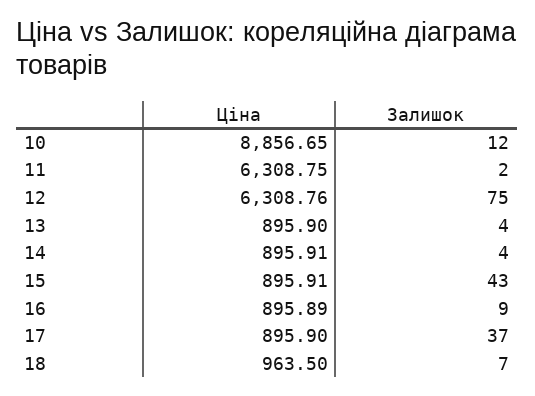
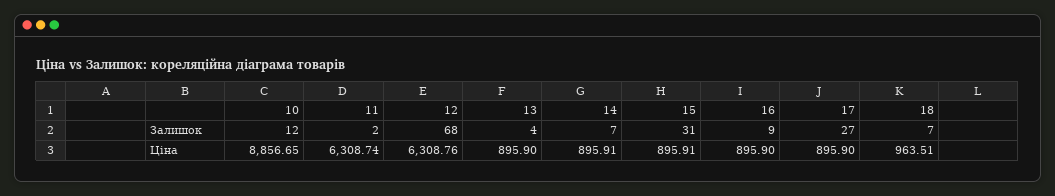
Ціна, 11: 6308.75 -> 6308.74
Залишок, 12: 75 -> 68
Залишок, 14: 4 -> 7
Залишок, 15: 43 -> 31
Ціна, 16: 895.89 -> 895.9
Залишок, 17: 37 -> 27
Ціна, 18: 963.5 -> 963.51

